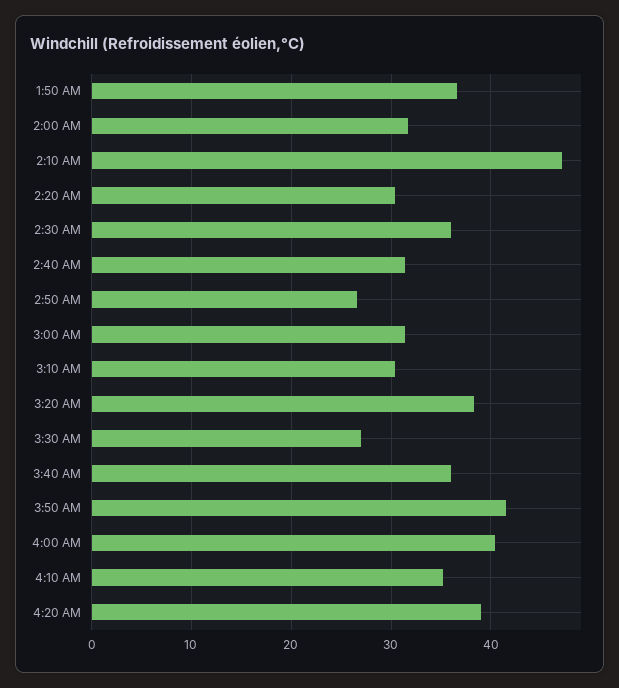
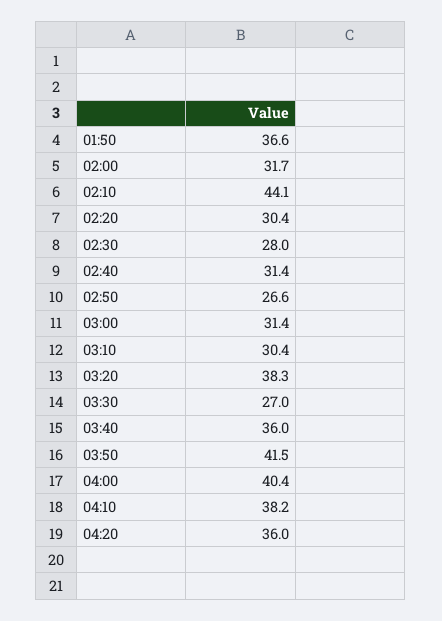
2:10 AM: 47 -> 44.1
2:30 AM: 36 -> 28
4:10 AM: 35 -> 38.2
4:20 AM: 39 -> 36

